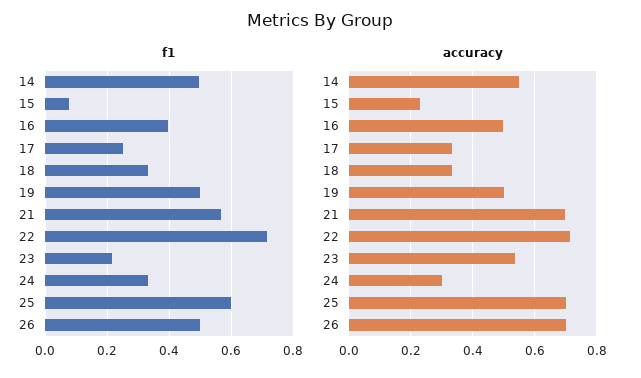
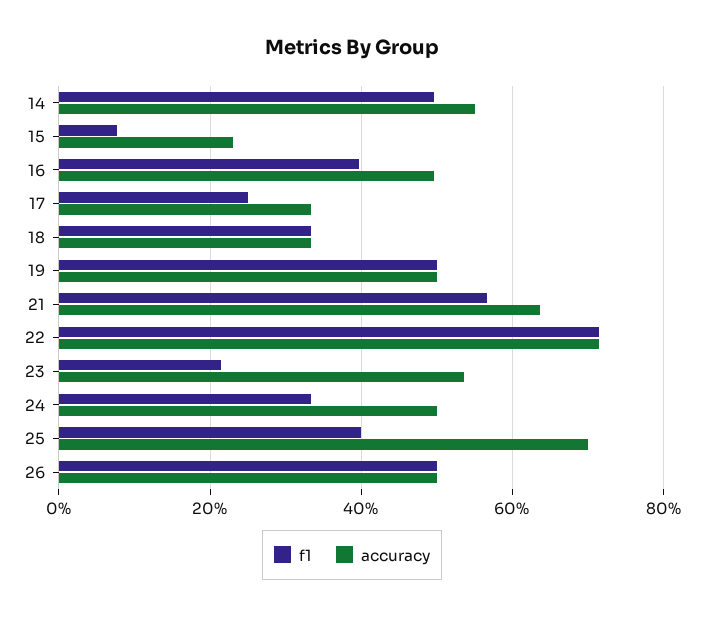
f1, 25: 0.6 -> 0.4
accuracy, 21: 0.7 -> 0.64
accuracy, 24: 0.3 -> 0.5
accuracy, 26: 0.7 -> 0.5

